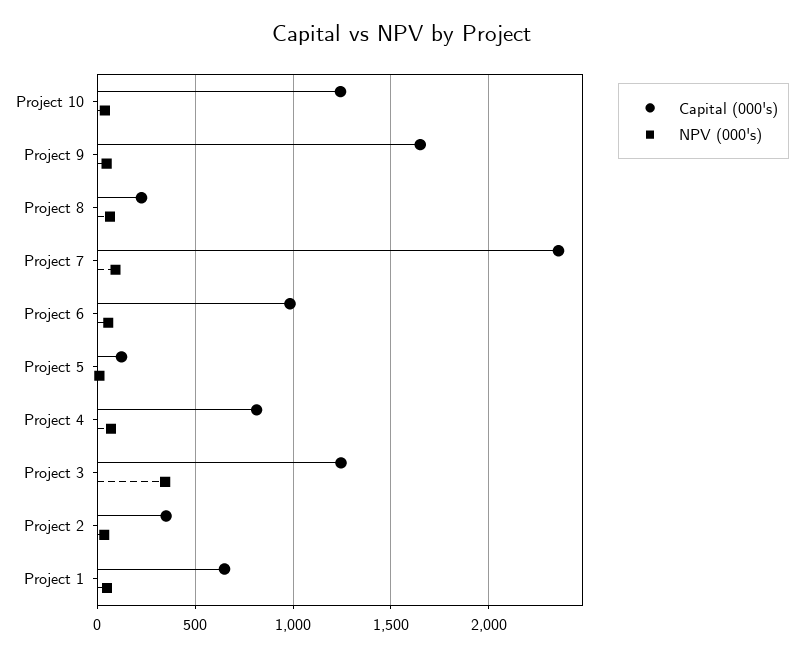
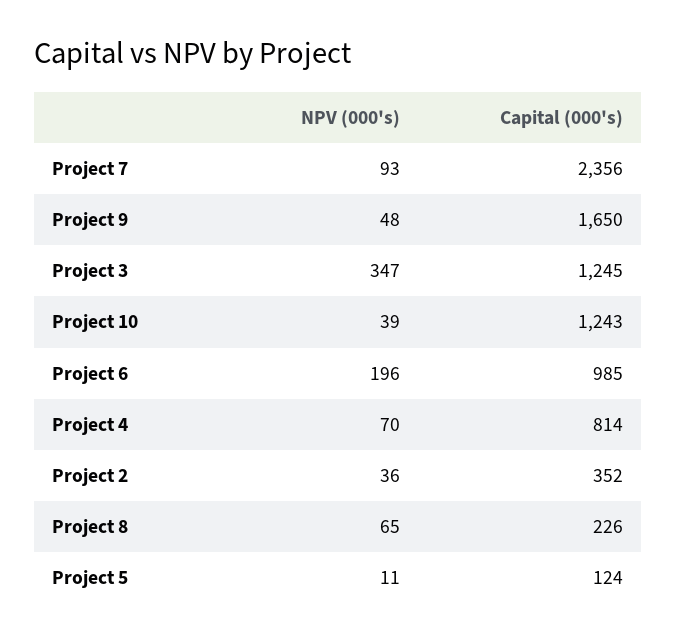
NPV (000's), Project 6: 50 -> 196
Capital (000's), Project 1: 650 -> none
NPV (000's), Project 1: 50 -> none

